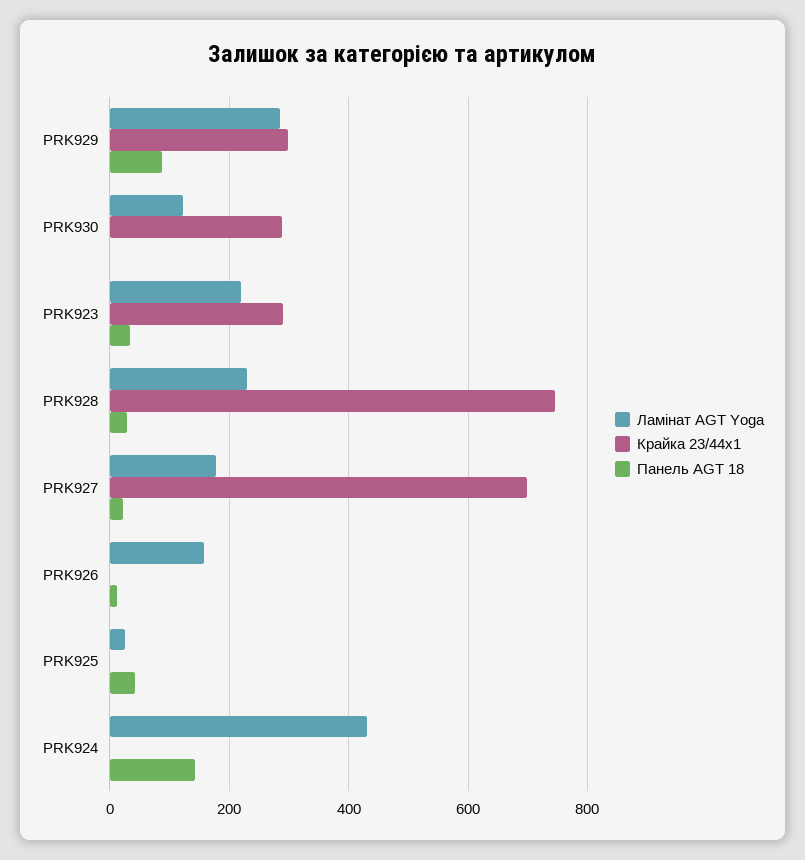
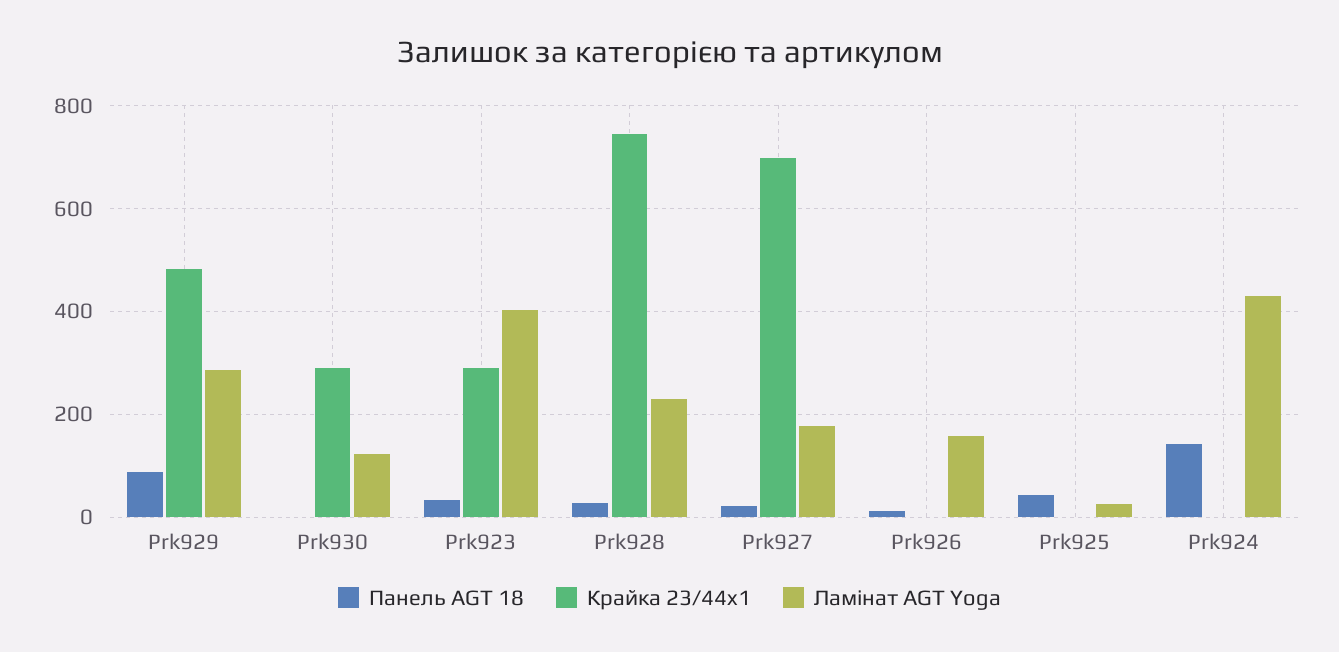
Крайка 23/44x1, PRK929: 300 -> 480
Ламінат AGT Yoga, PRK923: 220 -> 400

